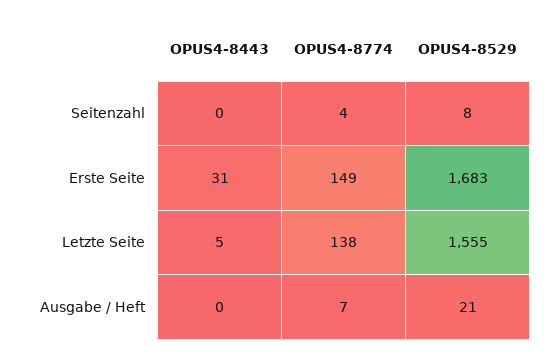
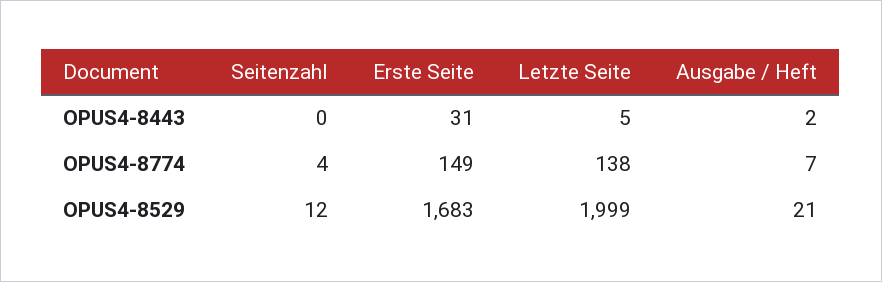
OPUS4-8529, Seitenzahl: 8 -> 12
OPUS4-8529, Letzte Seite: 1555 -> 1999
OPUS4-8443, Ausgabe / Heft: 0 -> 2

